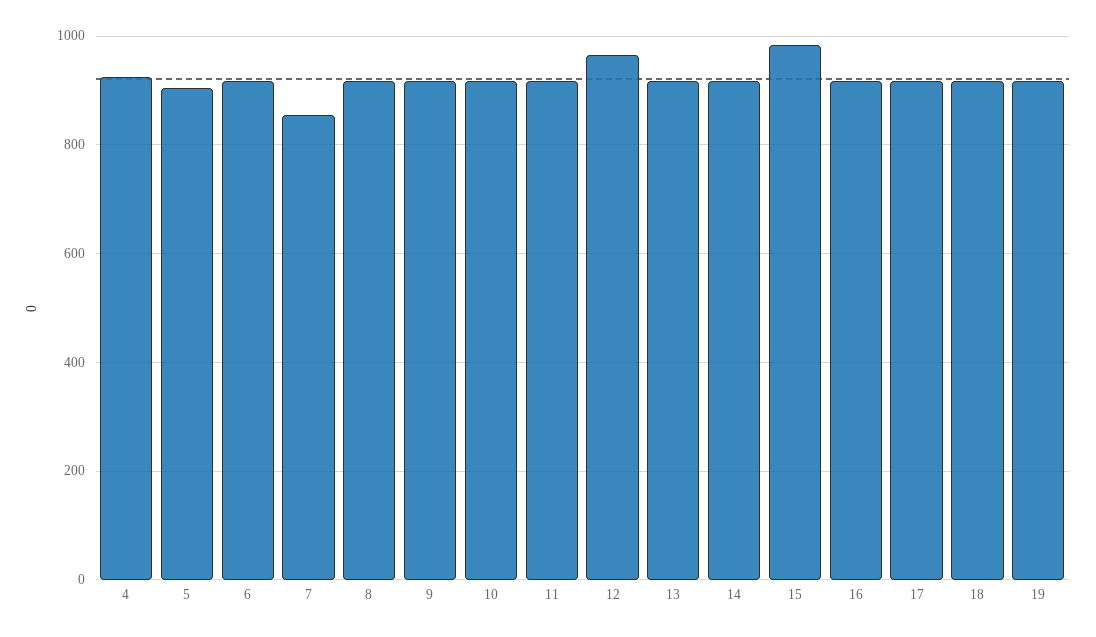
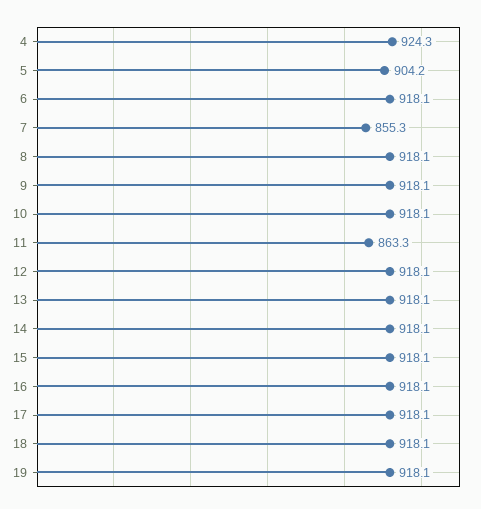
11: 920 -> 863.3
12: 960 -> 918.1
15: 980 -> 918.1

